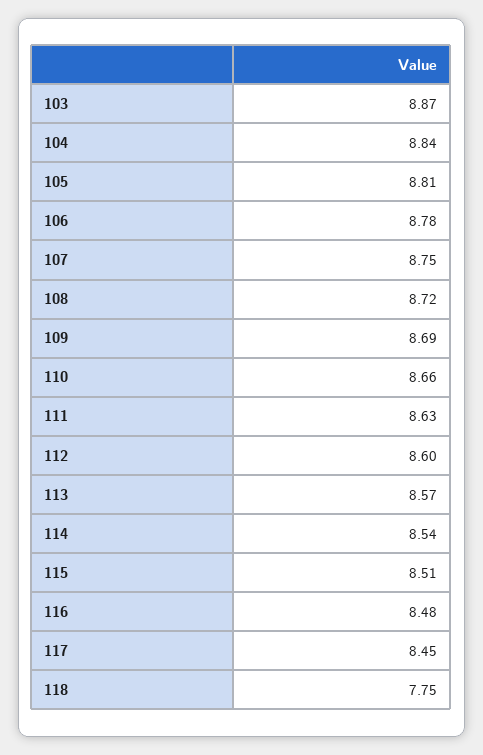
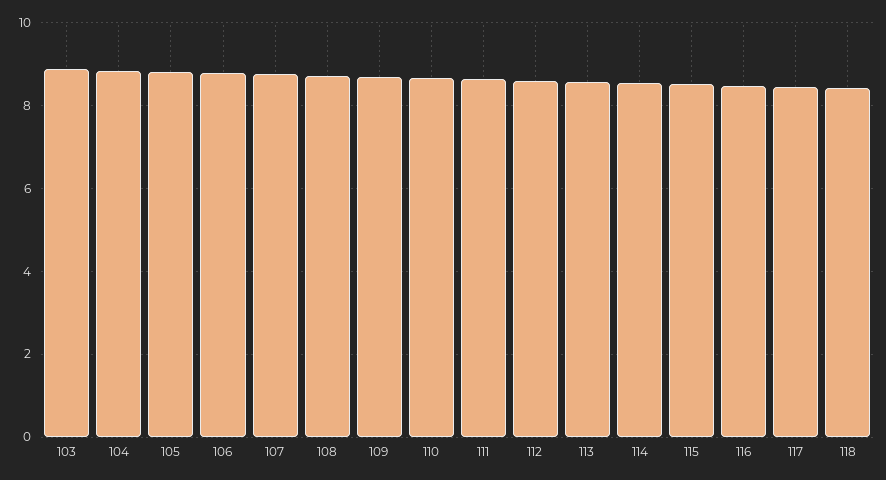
118: 7.75 -> 8.4

